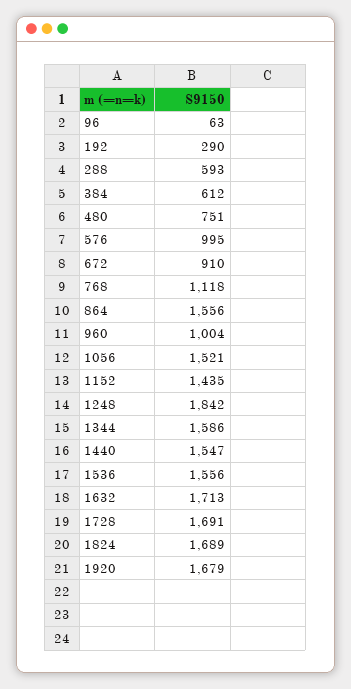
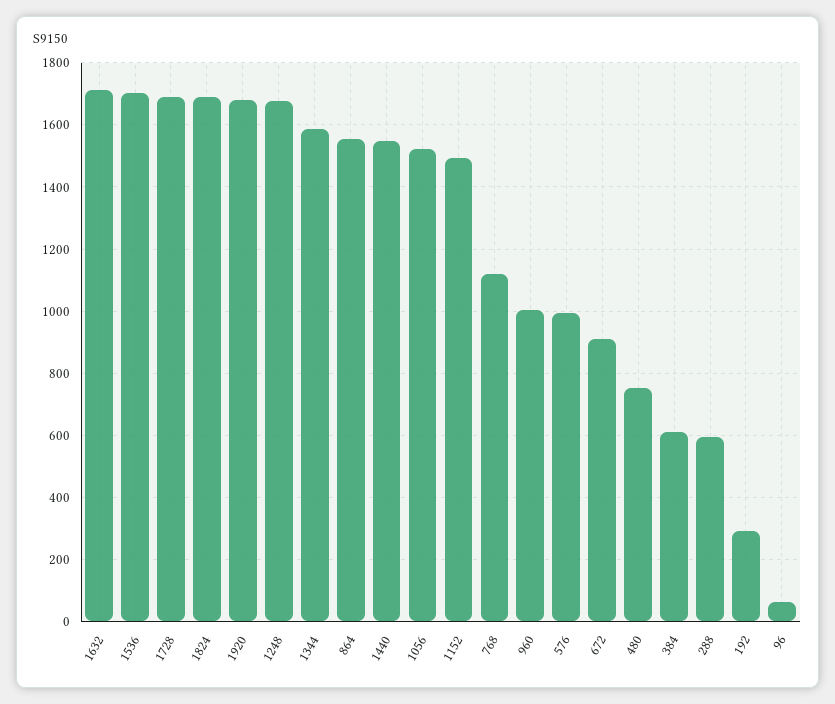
1152: 1435 -> 1500
1248: 1842 -> 1680
1536: 1556 -> 1700

